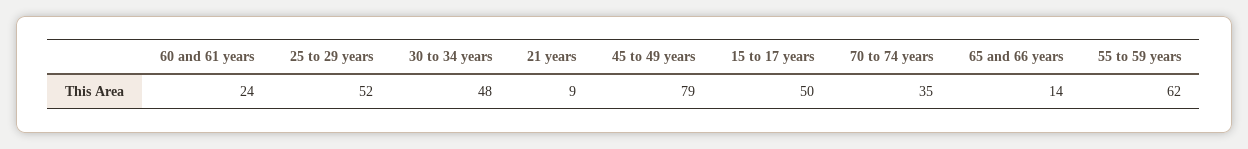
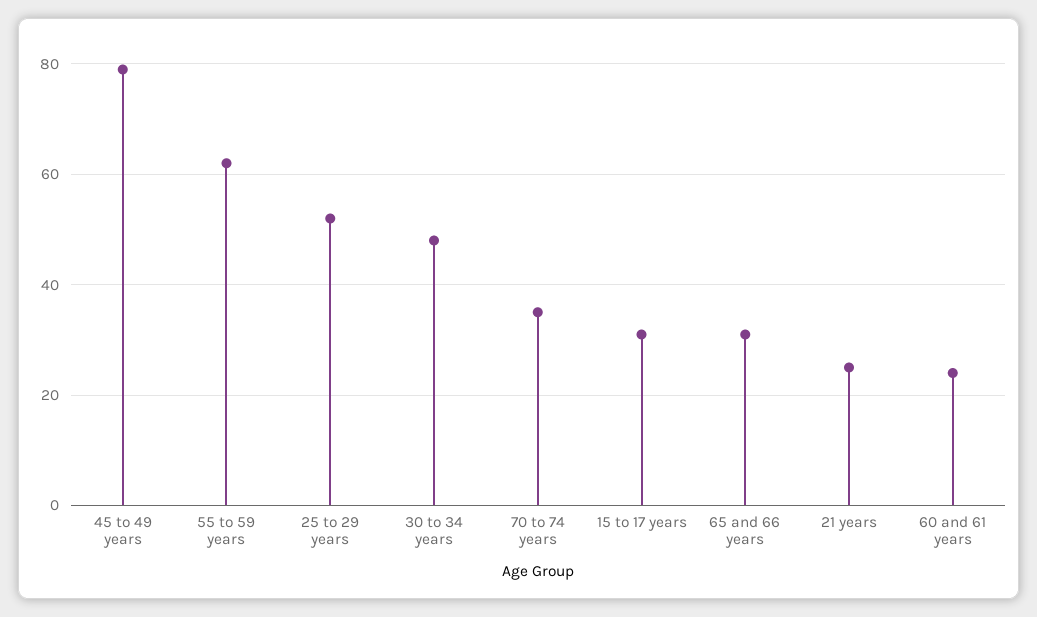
21 years: 9 -> 25
15 to 17 years: 50 -> 30
65 and 66 years: 14 -> 30

